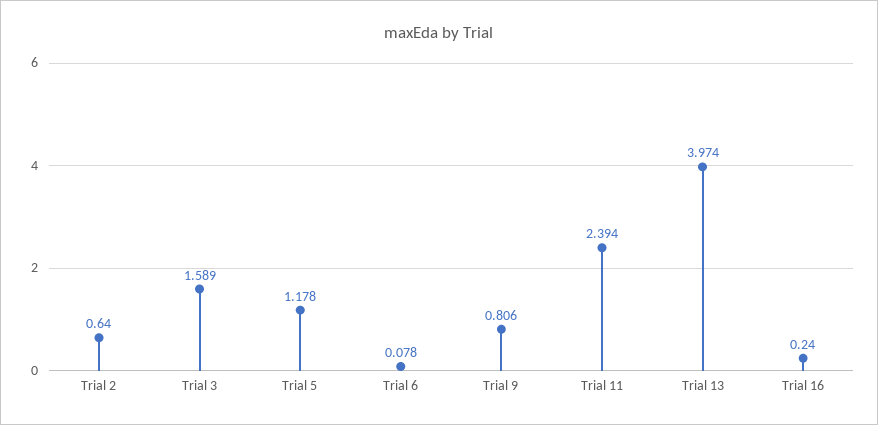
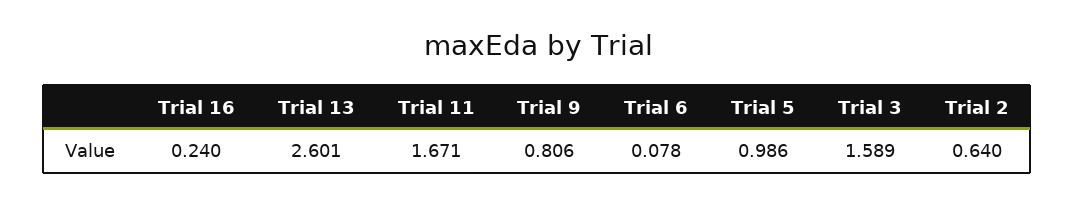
Trial 5: 1.178 -> 0.986
Trial 11: 2.394 -> 1.671
Trial 13: 3.974 -> 2.601

